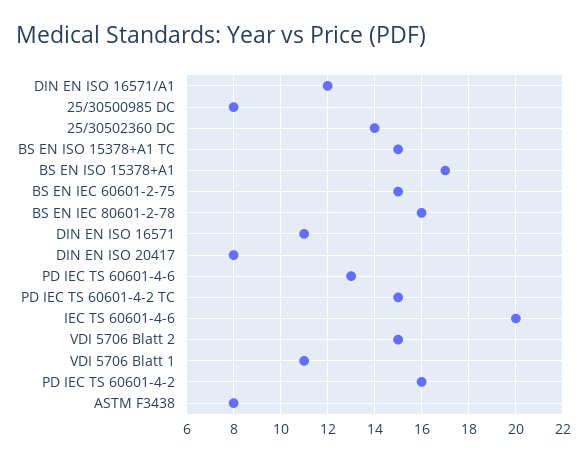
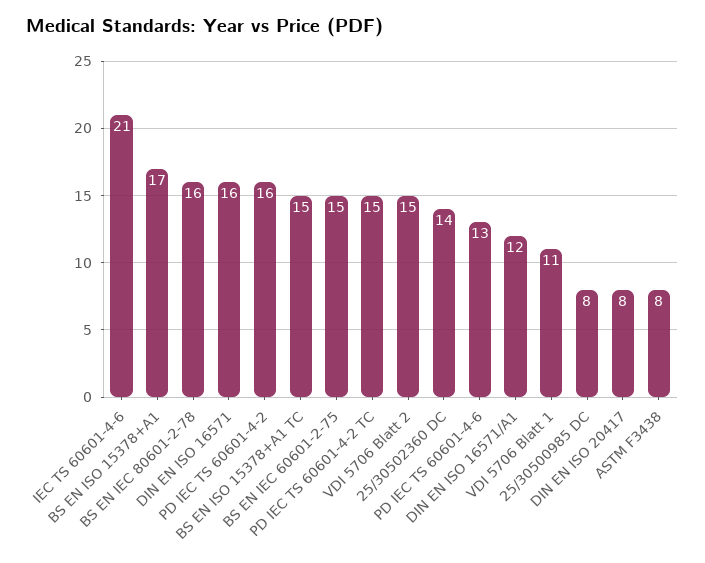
DIN EN ISO 16571: 11 -> 16
IEC TS 60601-4-6: 20 -> 21

